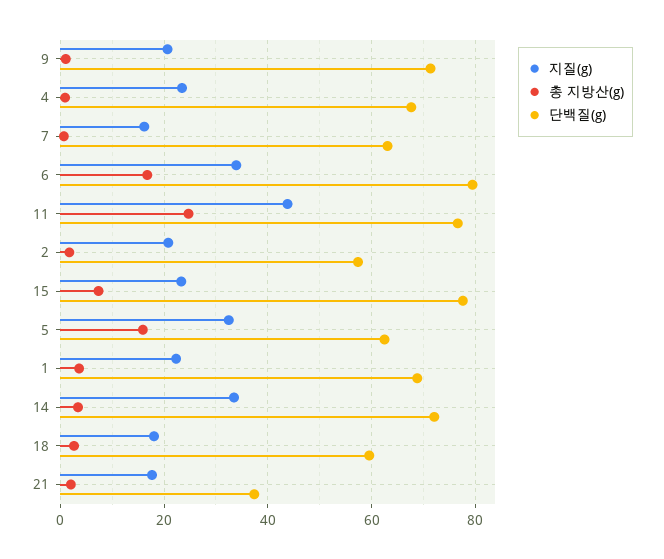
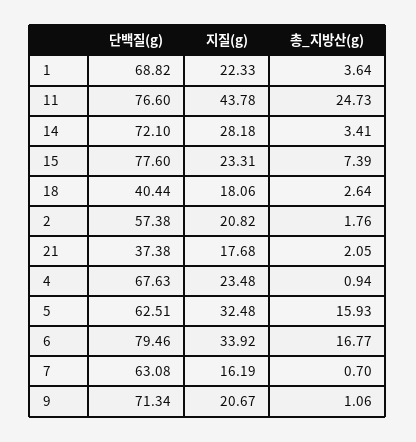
지질(g), 14: 34 -> 28.18
단백질(g), 18: 60 -> 40.44

